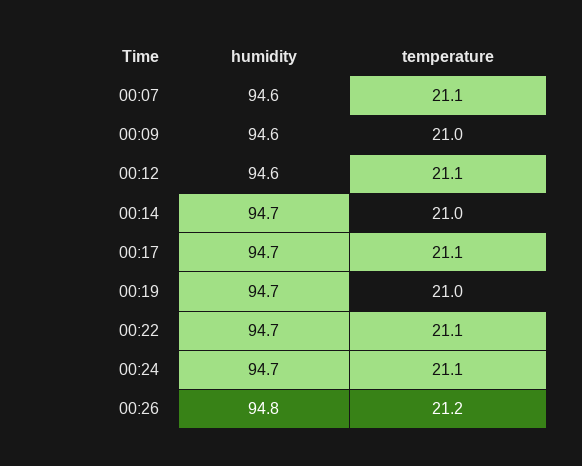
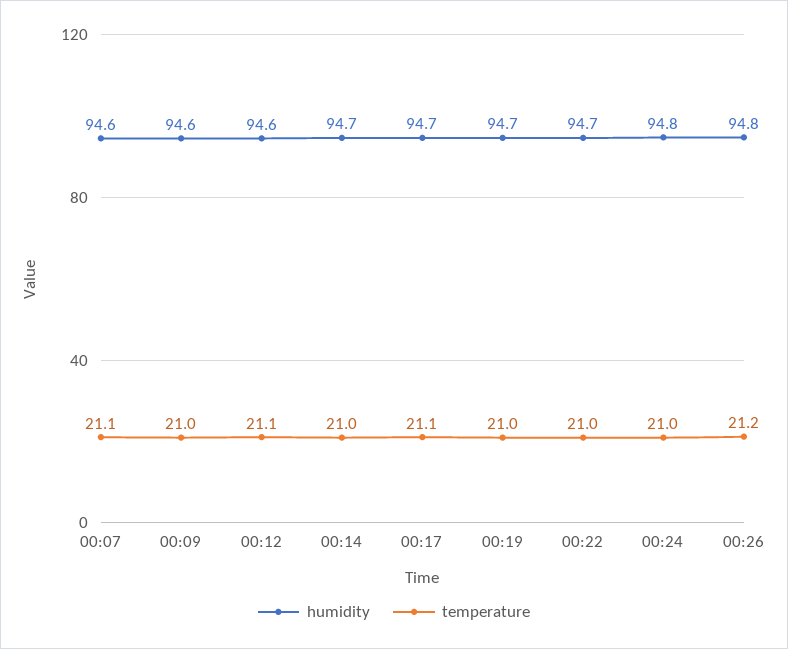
temperature, 00:22: 21.1 -> 21
humidity, 00:24: 94.7 -> 94.8
temperature, 00:24: 21.1 -> 21

